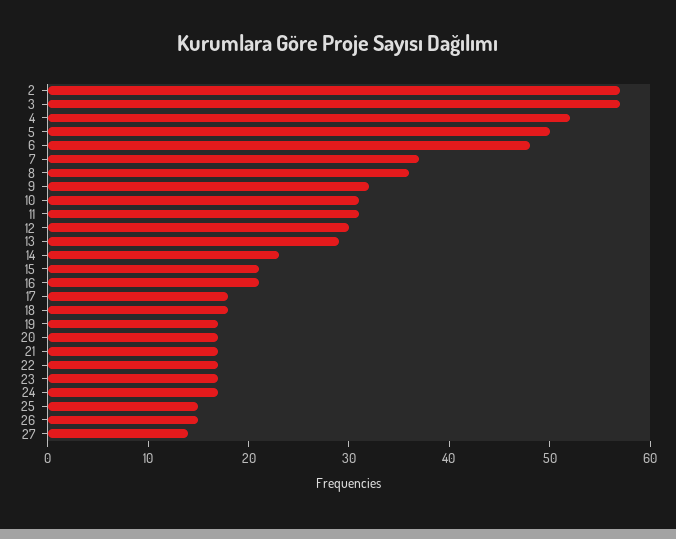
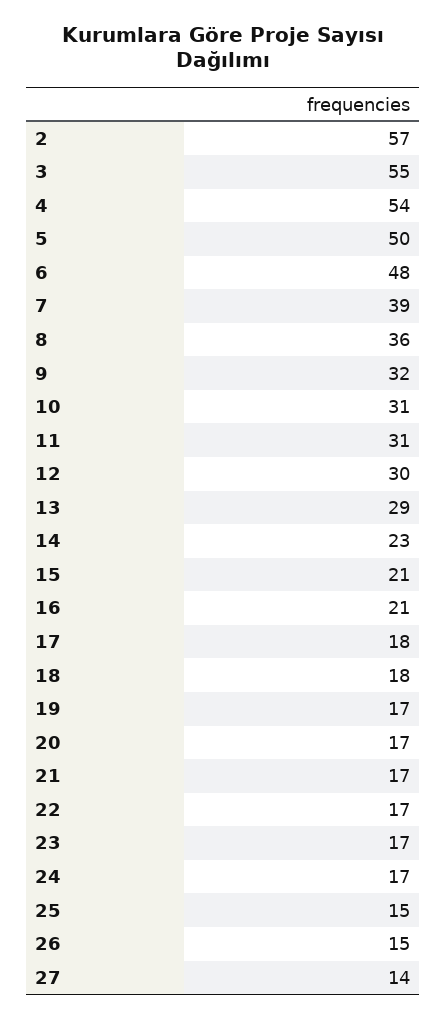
3: 57 -> 55
4: 52 -> 54
7: 37 -> 39

